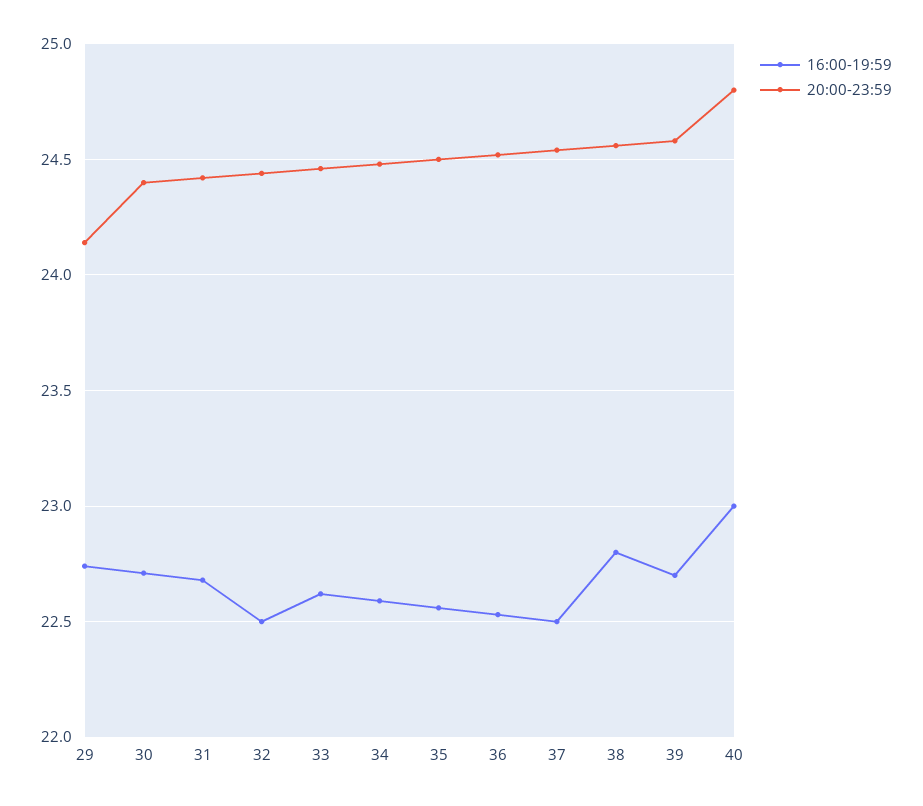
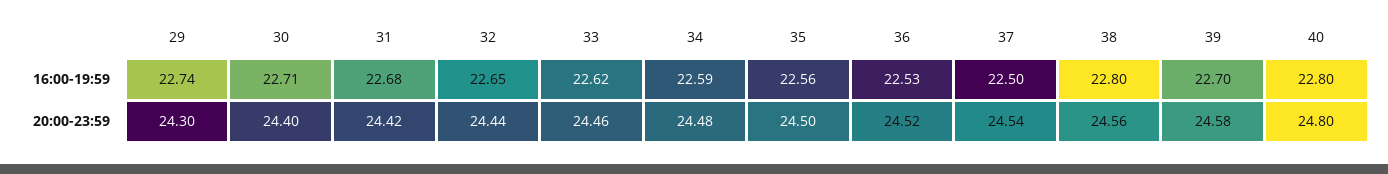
20:00-23:59, 29: 24.15 -> 24.3
16:00-19:59, 32: 22.5 -> 22.65
16:00-19:59, 40: 23 -> 22.8

